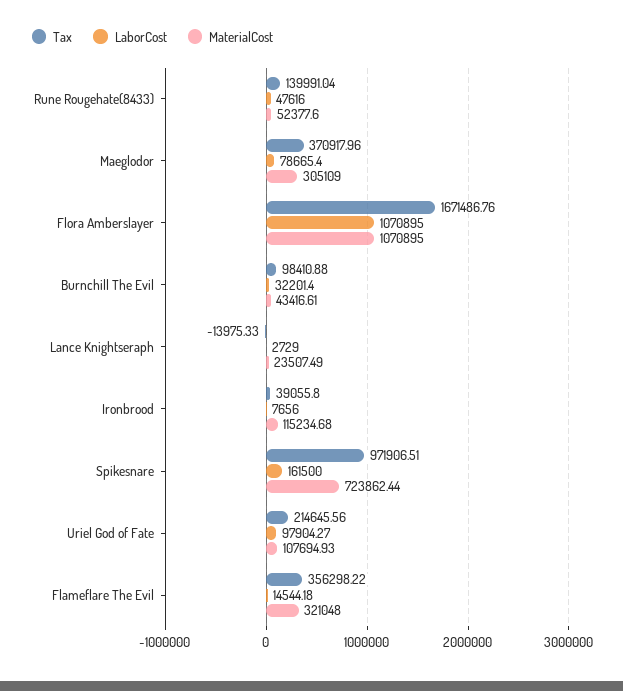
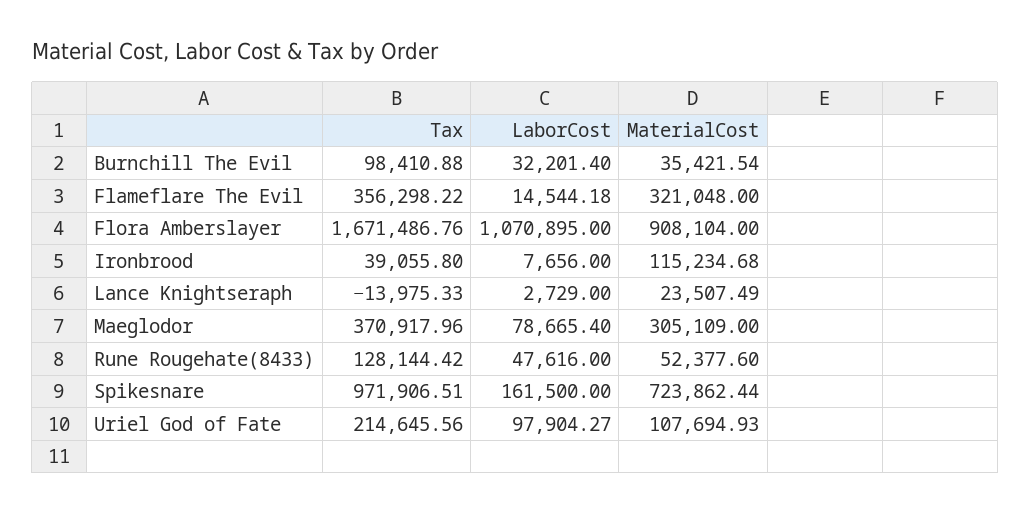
Tax, Rune Rougehate(8433): 139991.04 -> 128144.42
MaterialCost, Flora Amberslayer: 1070895 -> 908104
MaterialCost, Burnchill The Evil: 43416.61 -> 35421.54

